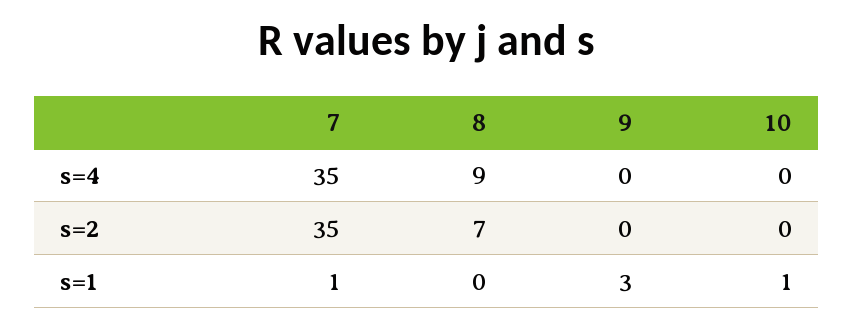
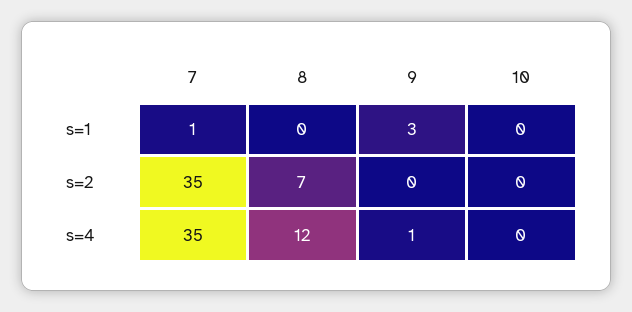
8, s=4: 9 -> 12
9, s=4: 0 -> 1
10, s=1: 1 -> 0

